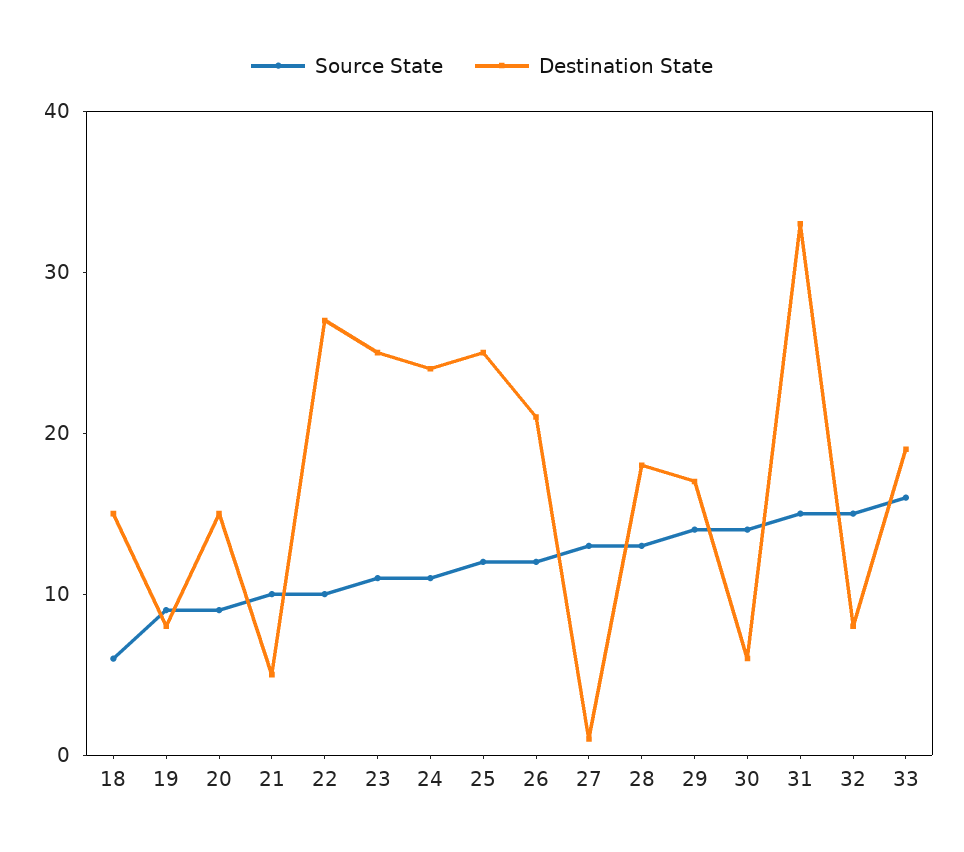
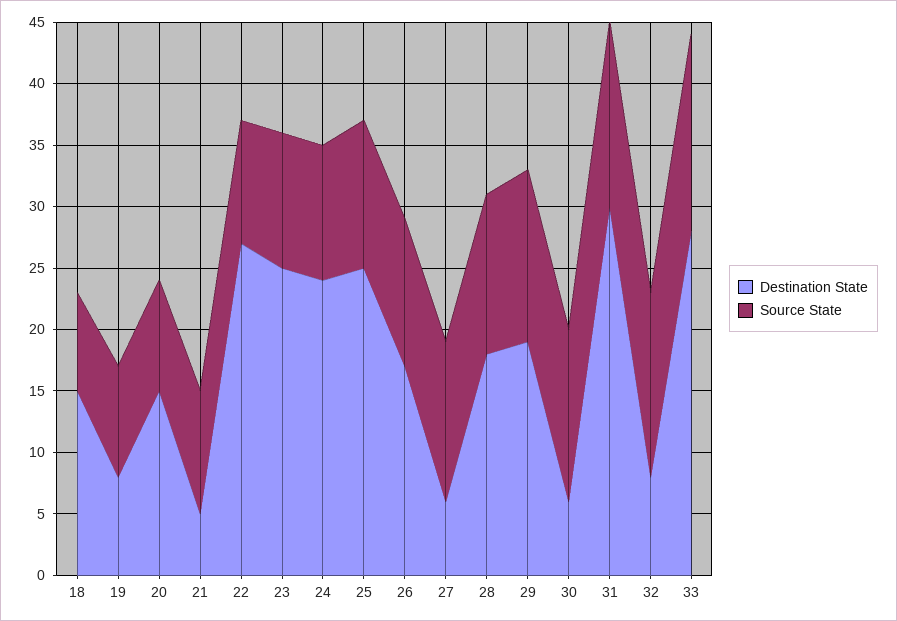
Source State, 18: 6 -> 8
Destination State, 26: 21 -> 17
Destination State, 27: 1 -> 6
Destination State, 29: 17 -> 19
Destination State, 31: 33 -> 30
Destination State, 33: 19 -> 28

